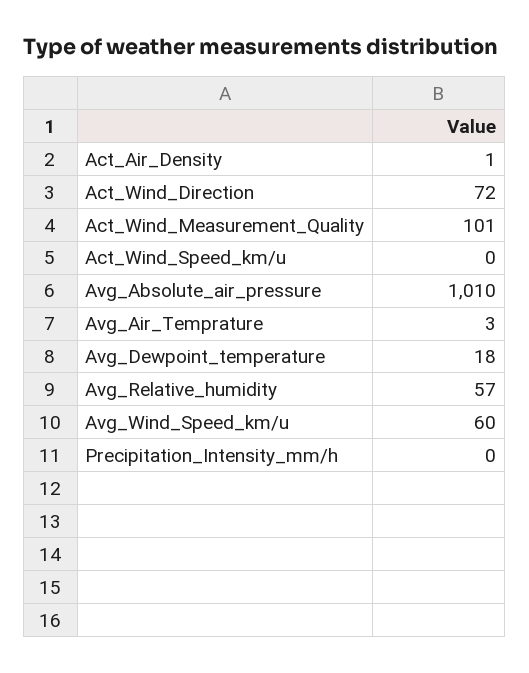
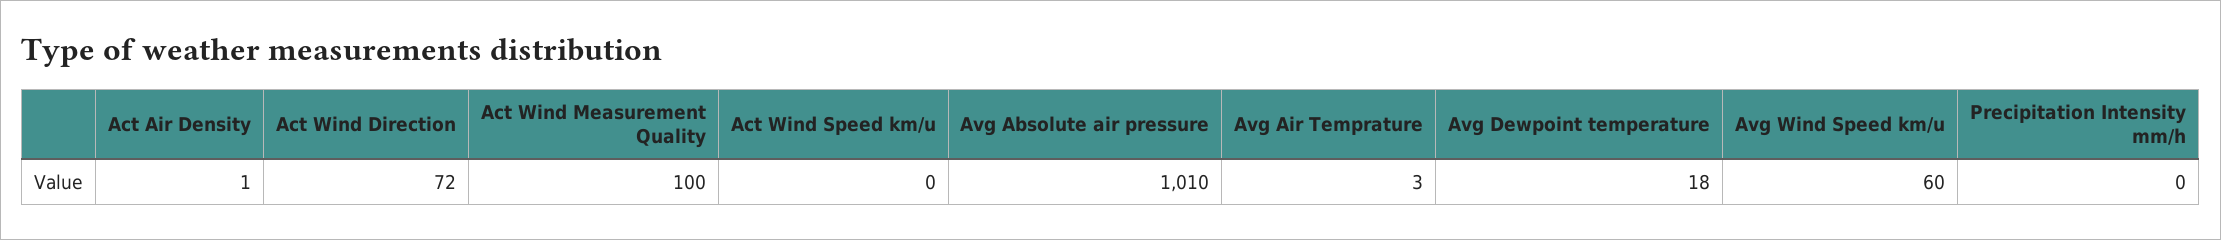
Act_Wind_Measurement_Quality: 101 -> 100
Avg_Relative_humidity: 57 -> none

